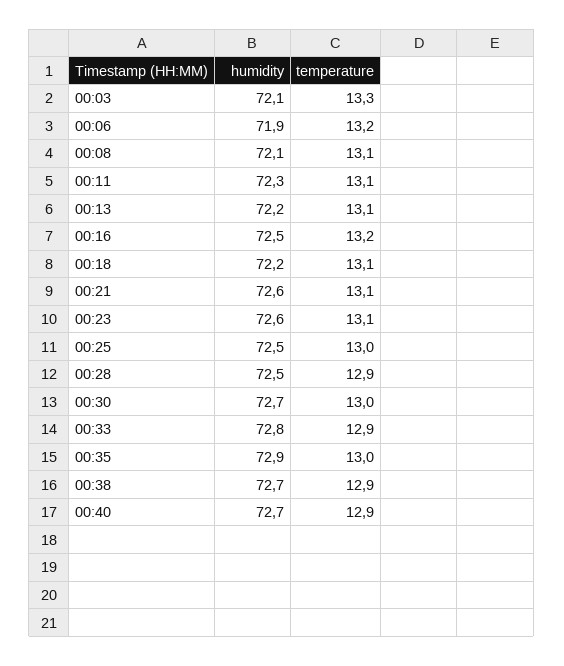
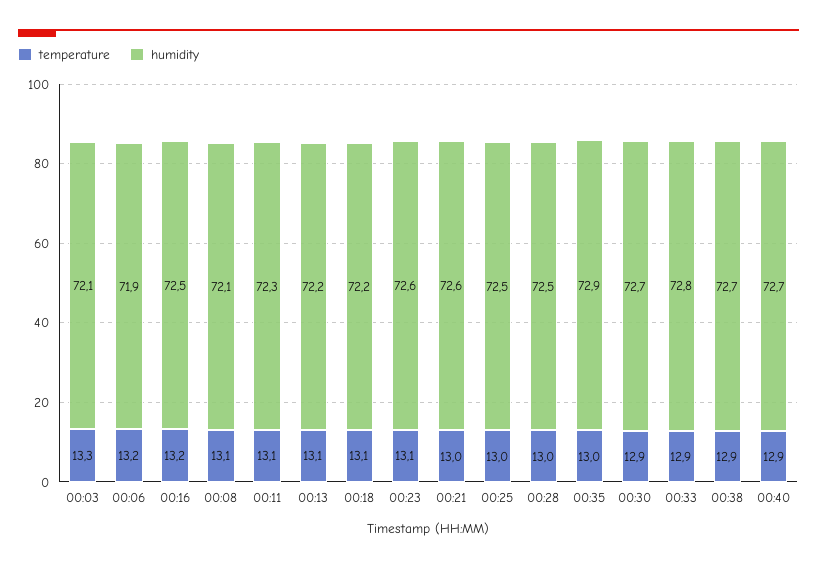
temperature, 00:21: 13.1 -> 13
temperature, 00:28: 12.9 -> 13
temperature, 00:30: 13 -> 12.9

